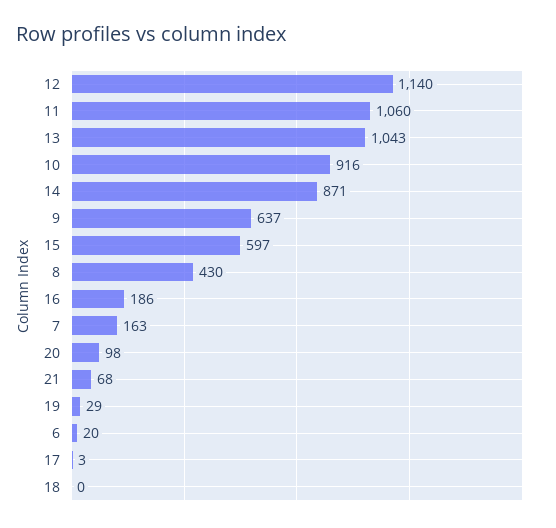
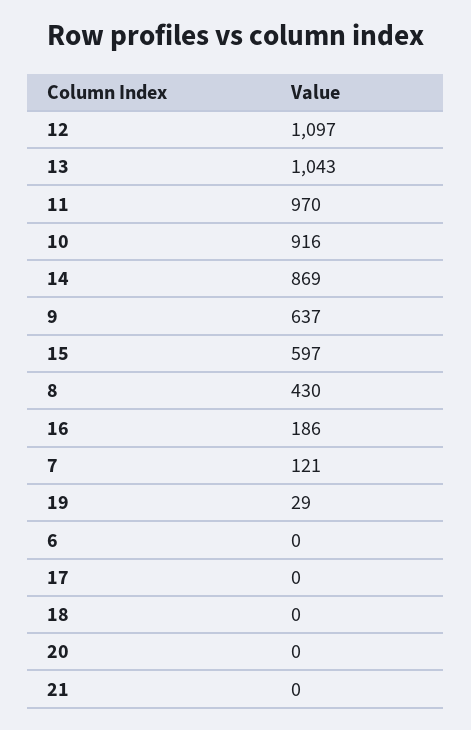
12: 1140 -> 1097
11: 1060 -> 970
14: 871 -> 869
7: 163 -> 121
20: 98 -> 0
21: 68 -> 0
6: 20 -> 0
17: 3 -> 0

